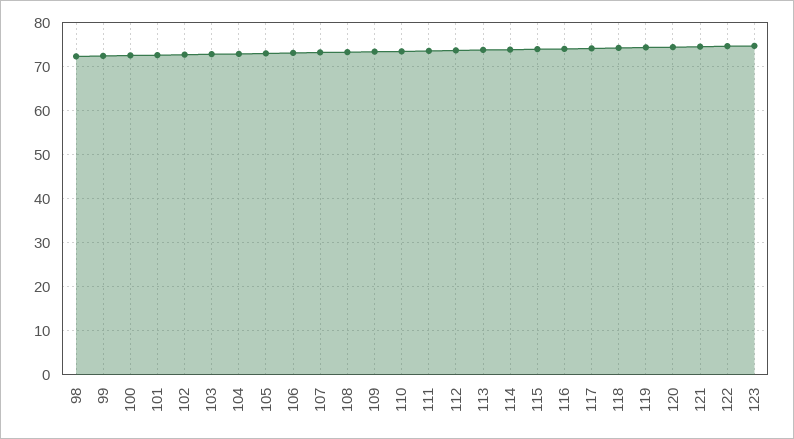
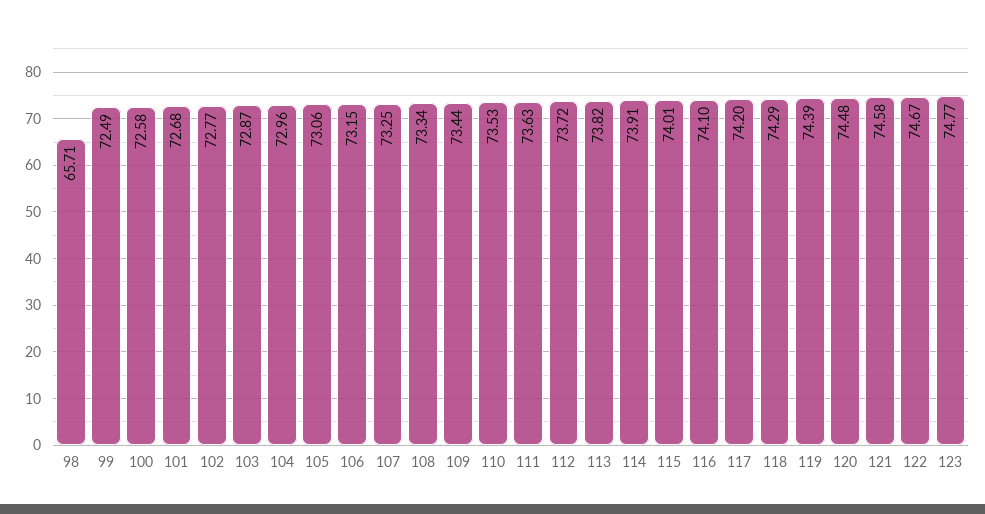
98: 72 -> 65.71

